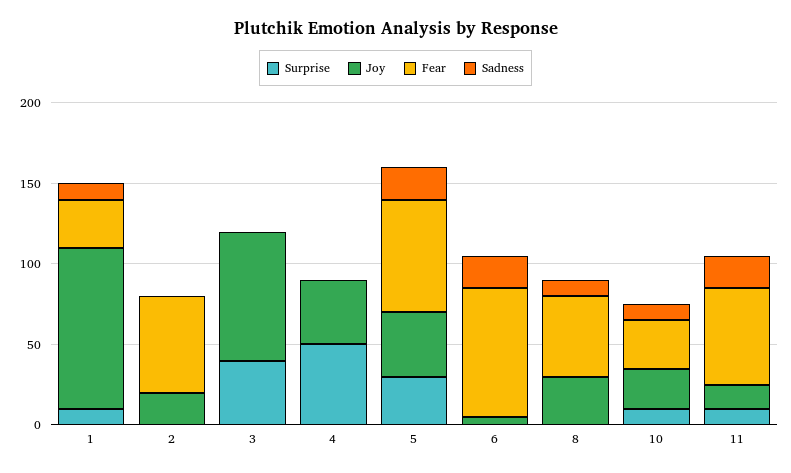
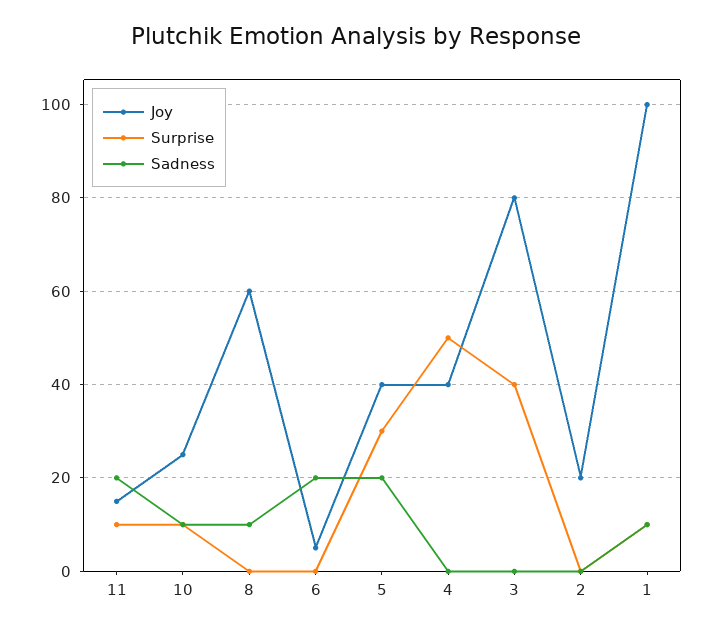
Fear, 1: 30 -> none
Fear, 2: 60 -> none
Fear, 3: 0 -> none
Fear, 4: 0 -> none
Fear, 5: 70 -> none
Fear, 6: 80 -> none
Joy, 8: 30 -> 60
Fear, 8: 50 -> none
Fear, 10: 30 -> none
Fear, 11: 60 -> none

